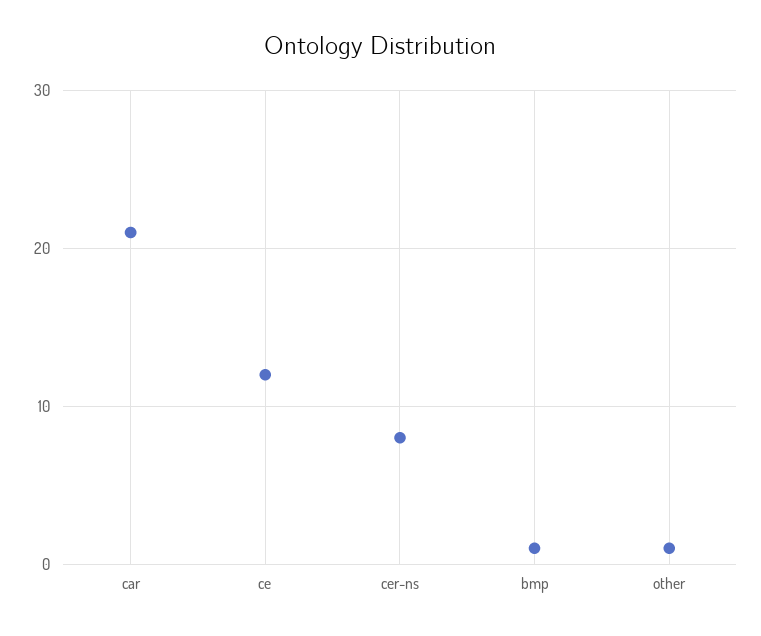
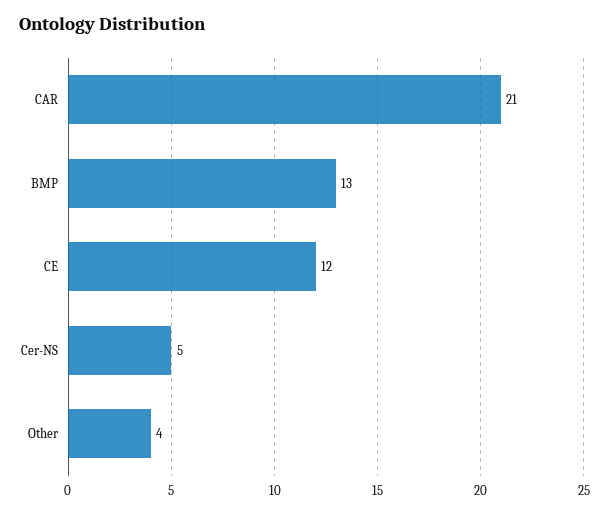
cer-ns: 8 -> 5
bmp: 1 -> 13
other: 1 -> 4

